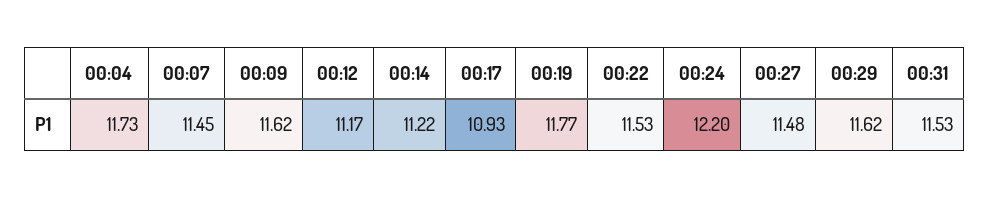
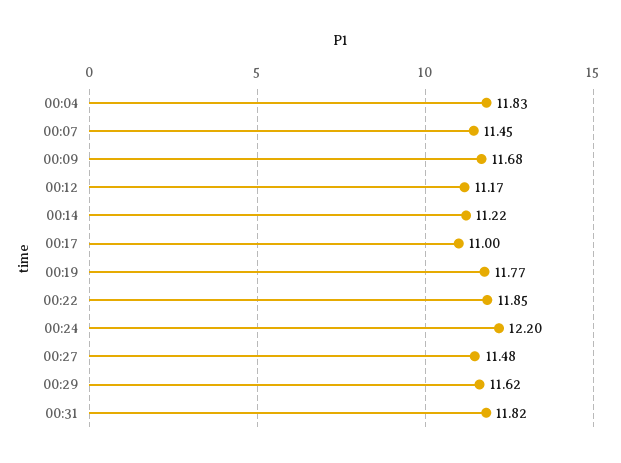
00:04: 11.73 -> 11.83
00:09: 11.62 -> 11.68
00:17: 10.93 -> 11
00:22: 11.53 -> 11.85
00:31: 11.53 -> 11.82

